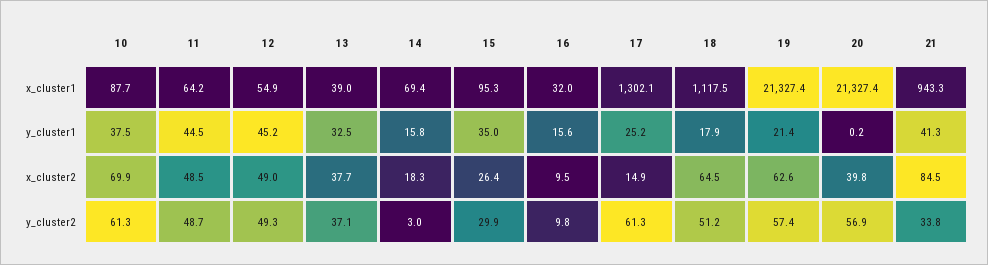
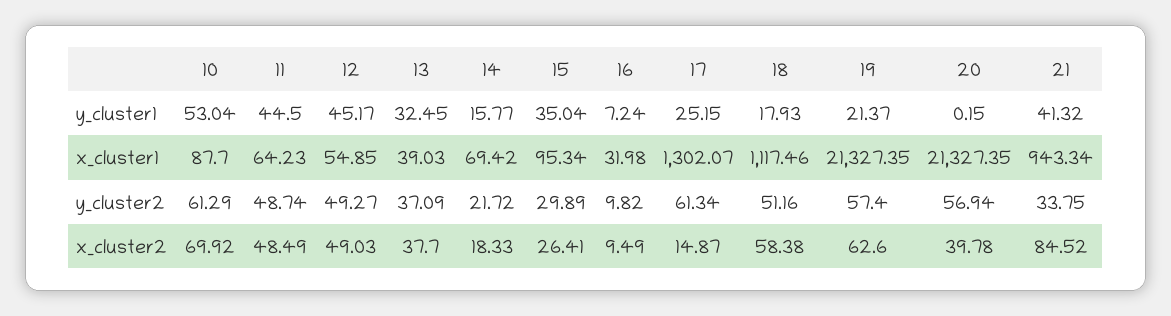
10, y_cluster1: 37.5 -> 53.04
16, y_cluster1: 15.6 -> 7.24
18, x_cluster2: 64.5 -> 58.38
14, y_cluster2: 3 -> 21.72

